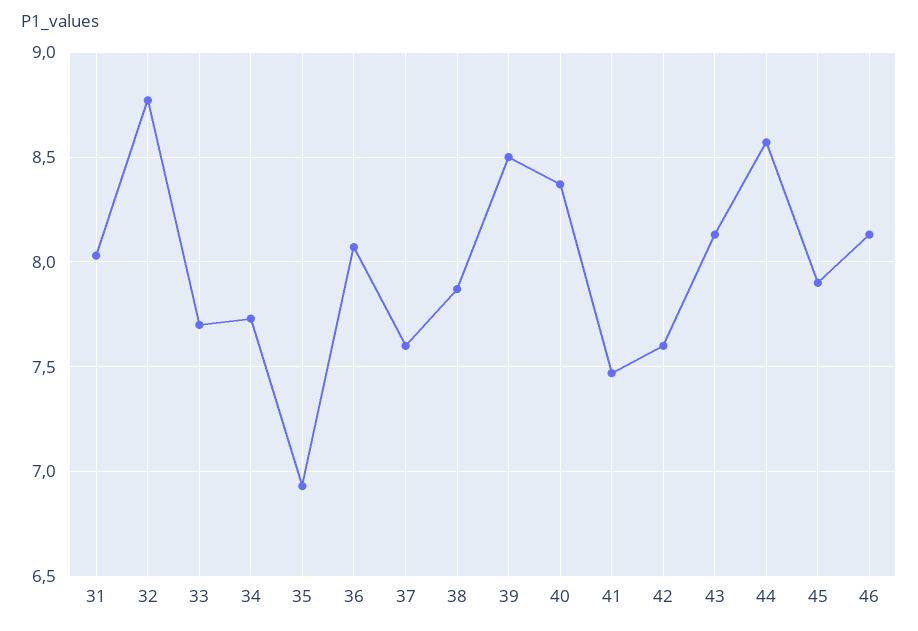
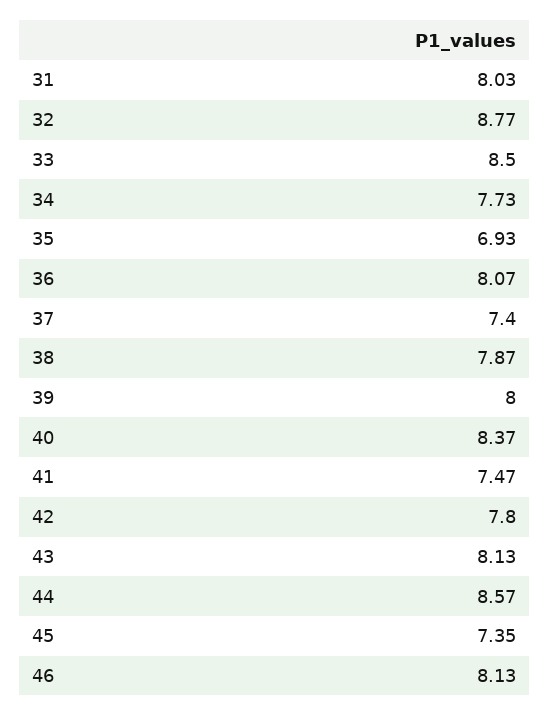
33: 7.7 -> 8.5
37: 7.6 -> 7.4
39: 8.5 -> 8
42: 7.6 -> 7.8
45: 7.9 -> 7.35

